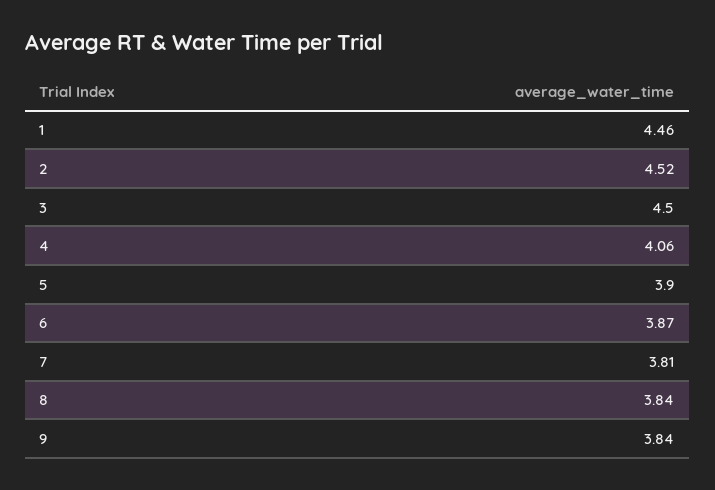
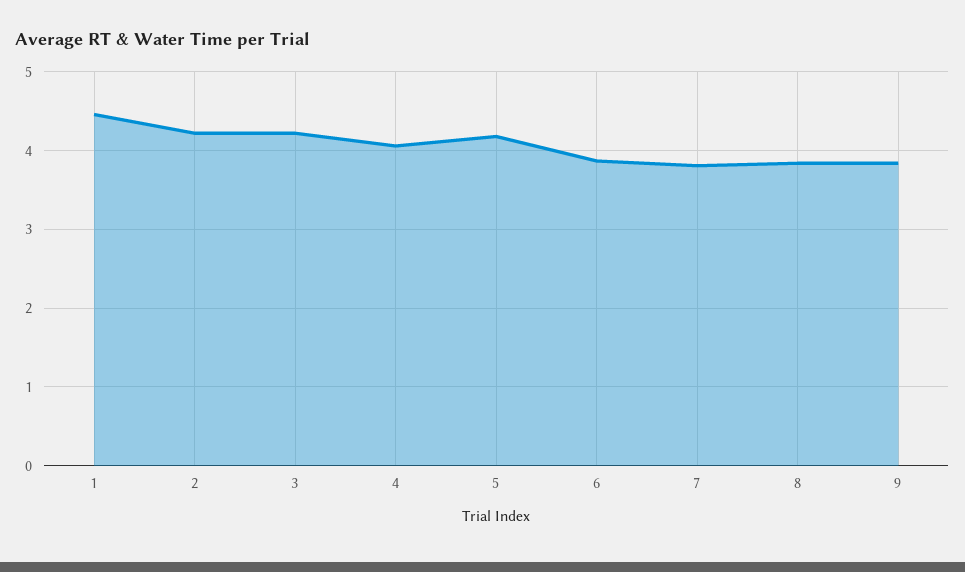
2: 4.52 -> 4.2
3: 4.5 -> 4.2
5: 3.9 -> 4.2

